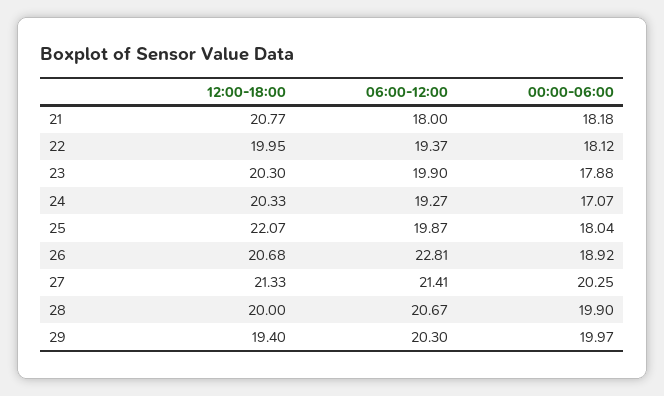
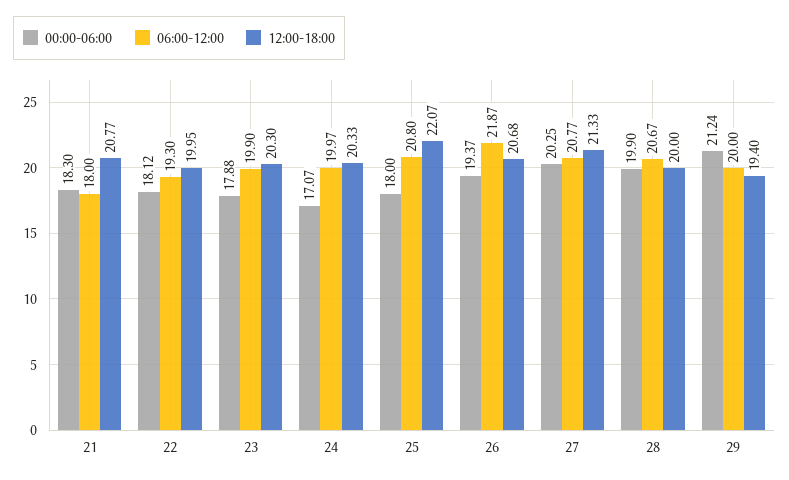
00:00-06:00, 21: 18.18 -> 18.3
06:00-12:00, 22: 19.37 -> 19.3
06:00-12:00, 24: 19.27 -> 19.97
06:00-12:00, 25: 19.87 -> 20.8
00:00-06:00, 25: 18.04 -> 18
06:00-12:00, 26: 22.81 -> 21.87
00:00-06:00, 26: 18.92 -> 19.37
06:00-12:00, 27: 21.41 -> 20.77
06:00-12:00, 29: 20.3 -> 20
00:00-06:00, 29: 19.97 -> 21.24

